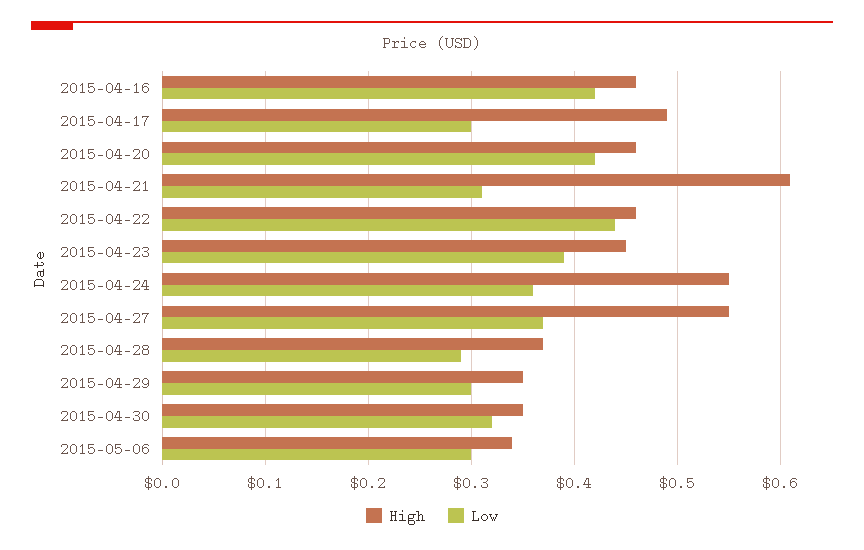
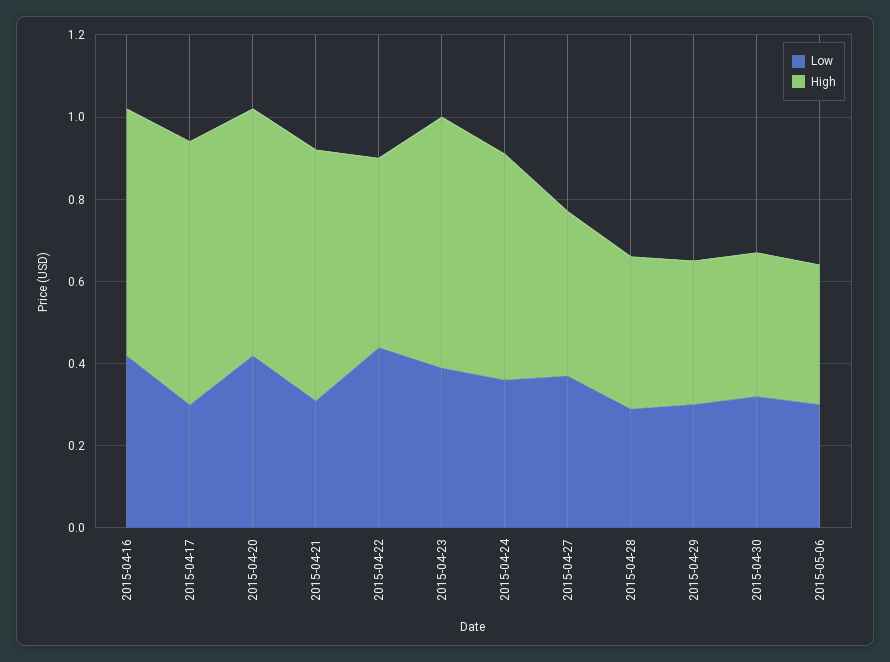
High, 2015-04-16: 0.46 -> 0.6
High, 2015-04-17: 0.49 -> 0.65
High, 2015-04-20: 0.46 -> 0.6
High, 2015-04-23: 0.45 -> 0.6
High, 2015-04-27: 0.55 -> 0.4

